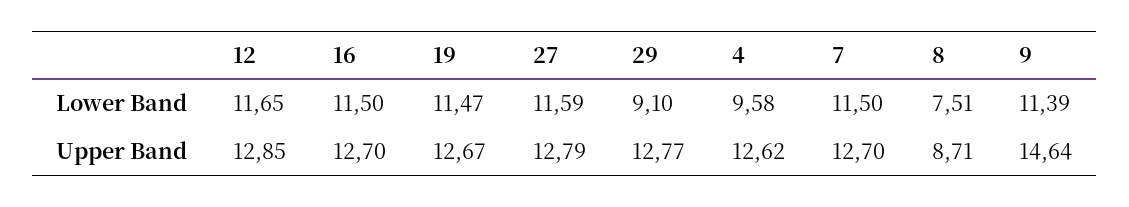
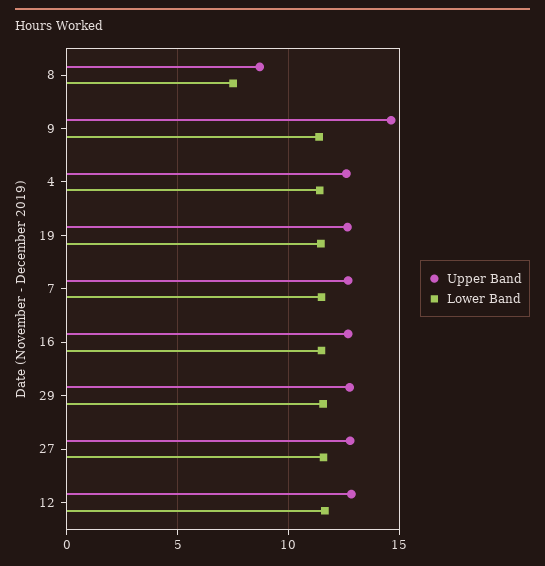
Lower Band, 29: 9.1 -> 11.5
Lower Band, 4: 9.58 -> 11.5

